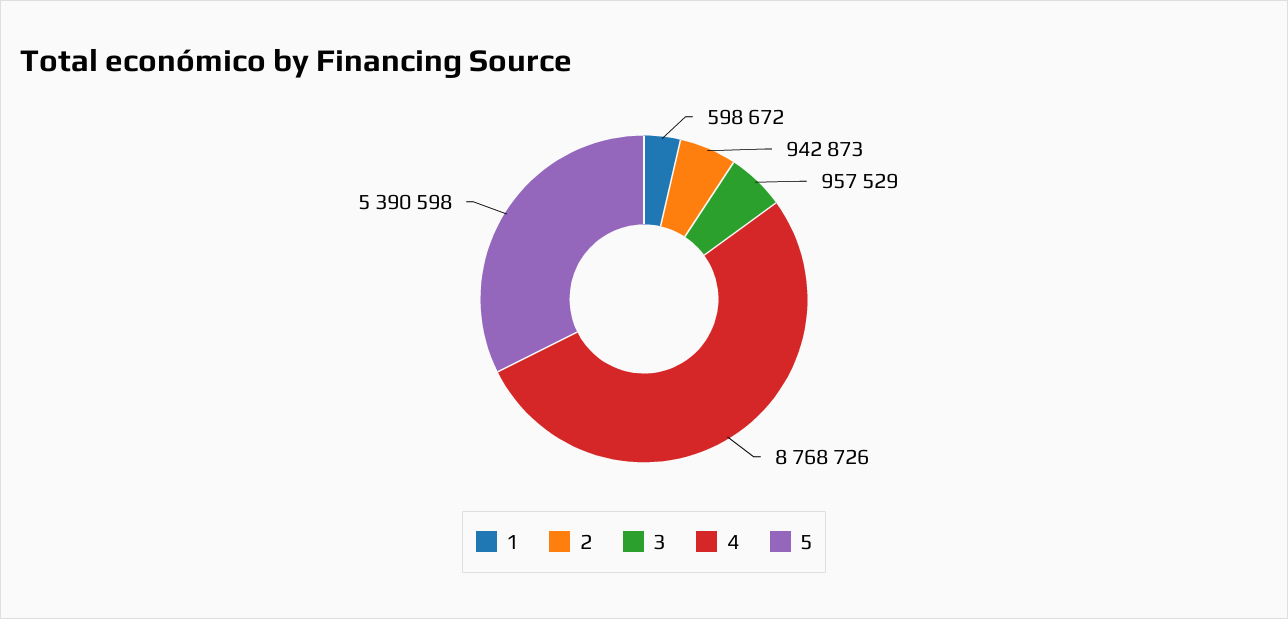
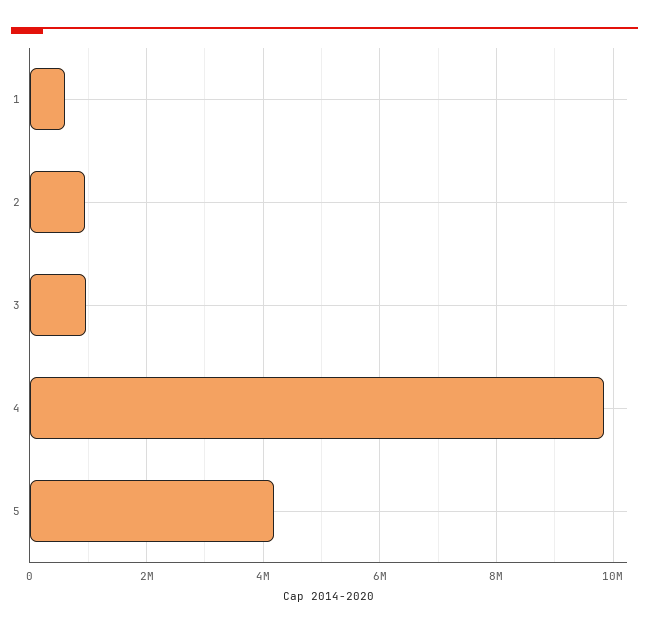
4: 8768726 -> 9800000
5: 5390598 -> 4200000

